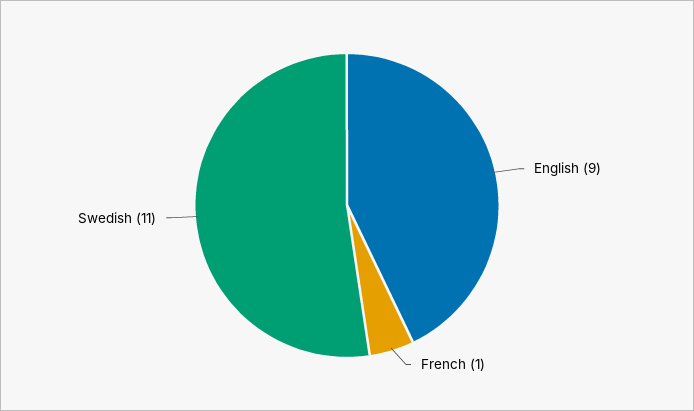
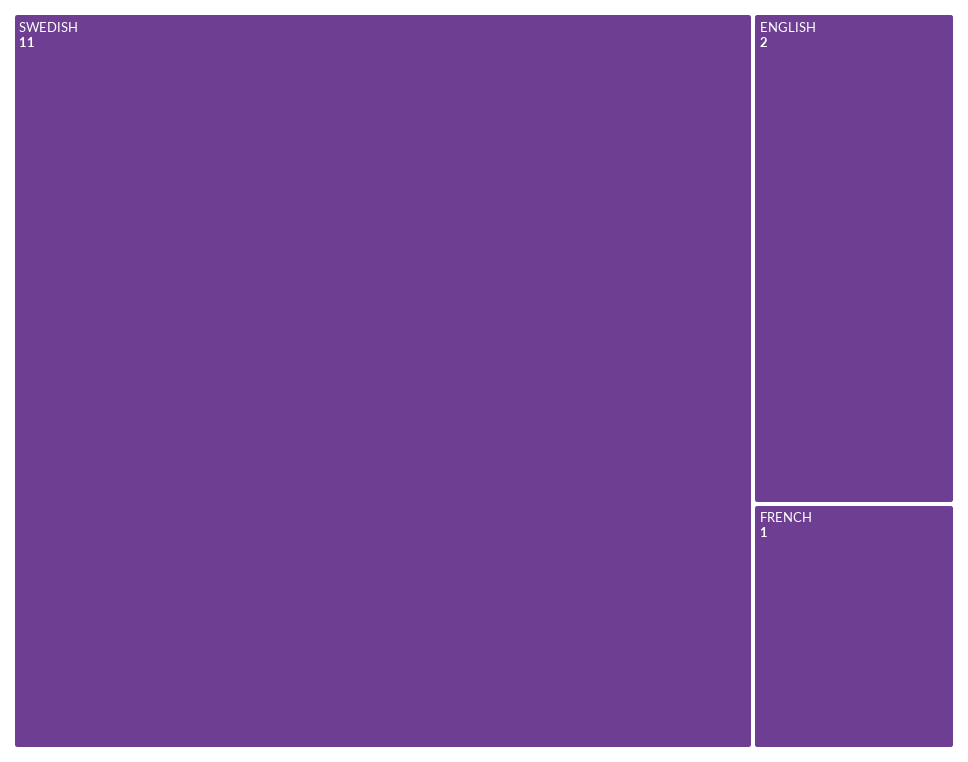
English: 9 -> 2

